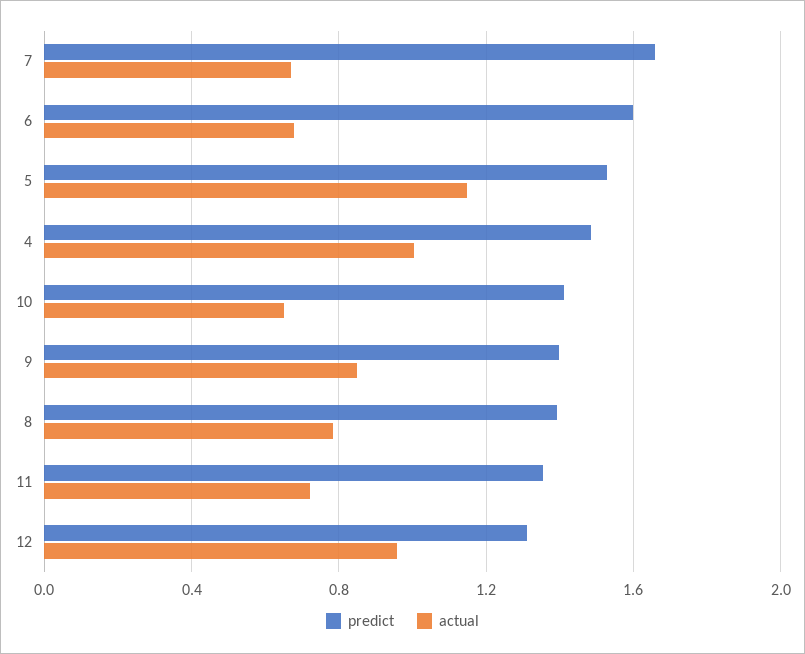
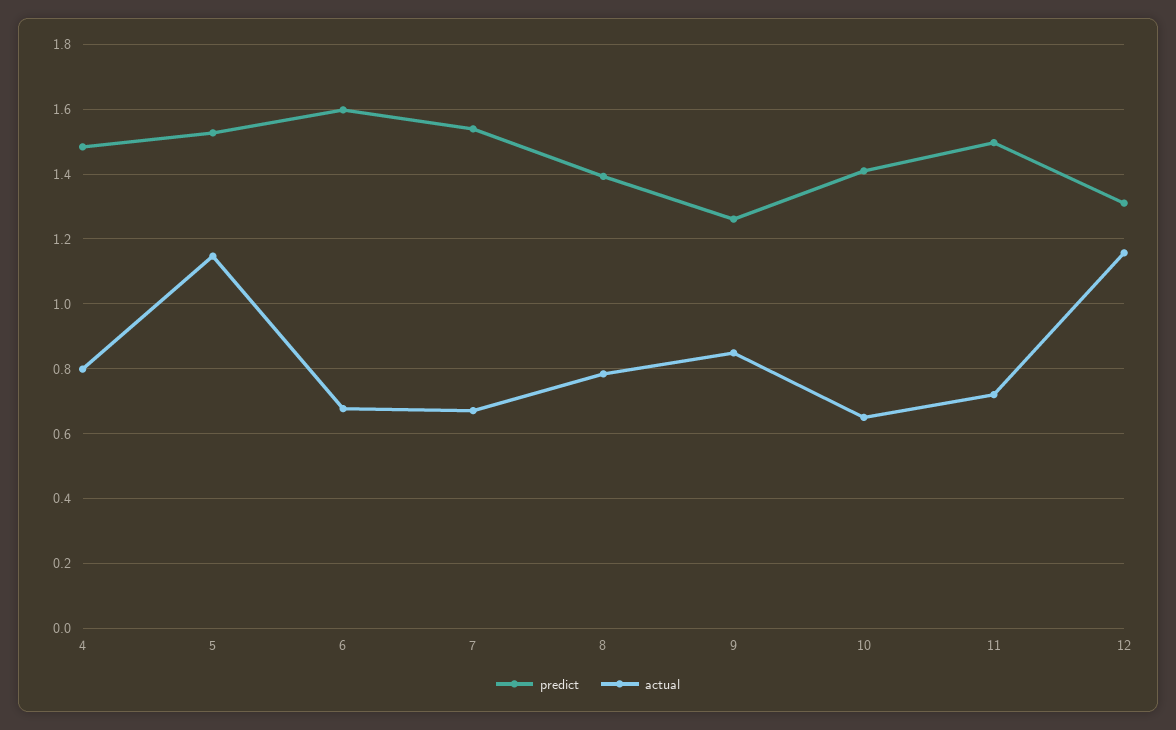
predict, 7: 1.65 -> 1.54
actual, 4: 1 -> 0.8
predict, 9: 1.4 -> 1.26
predict, 11: 1.35 -> 1.5
actual, 12: 0.95 -> 1.16

